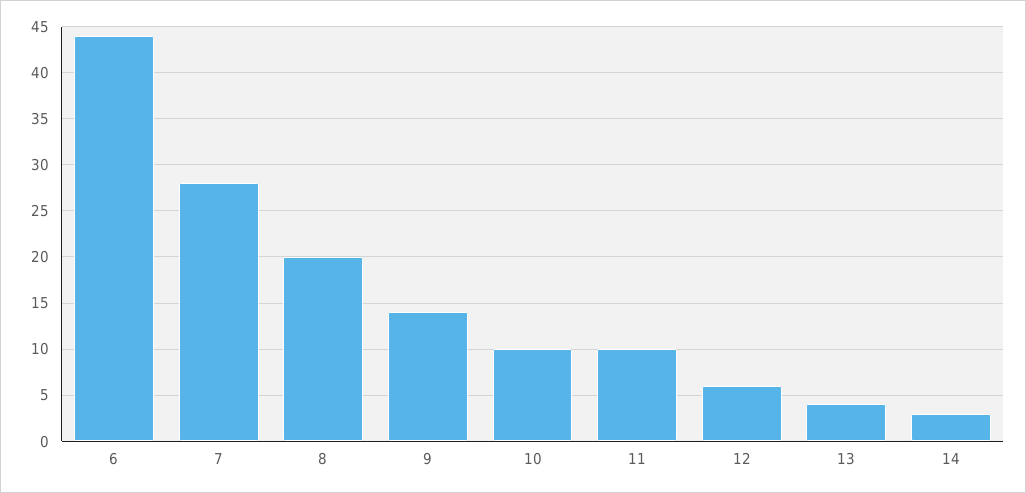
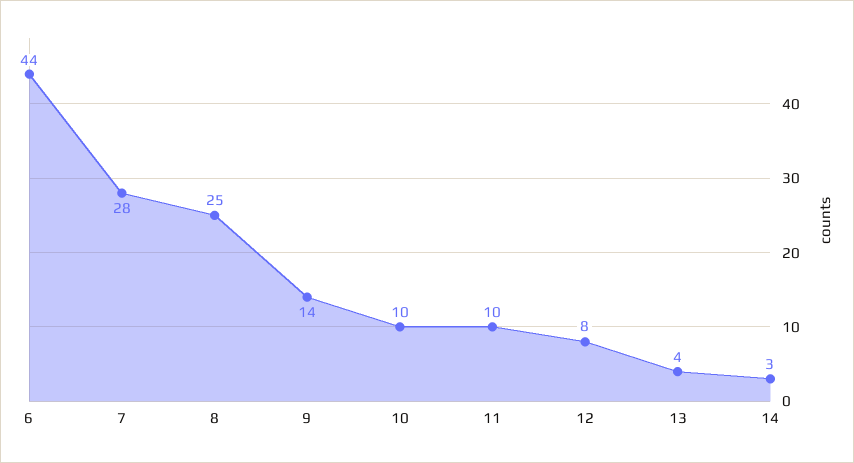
8: 20 -> 25
12: 6 -> 8

